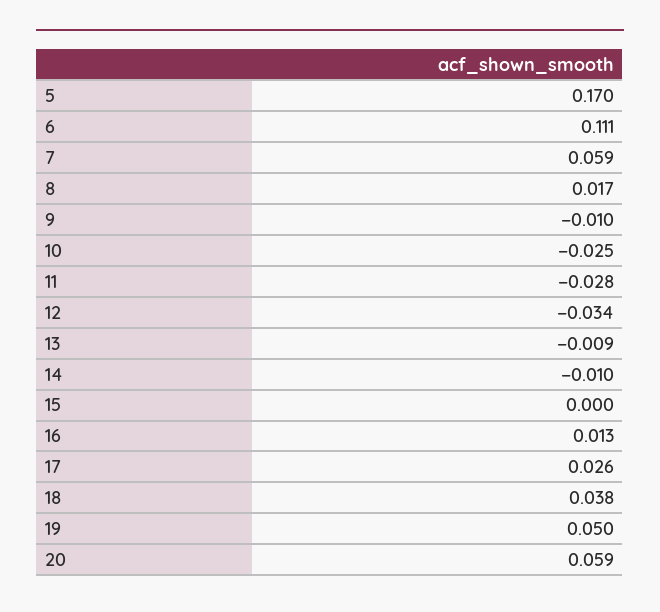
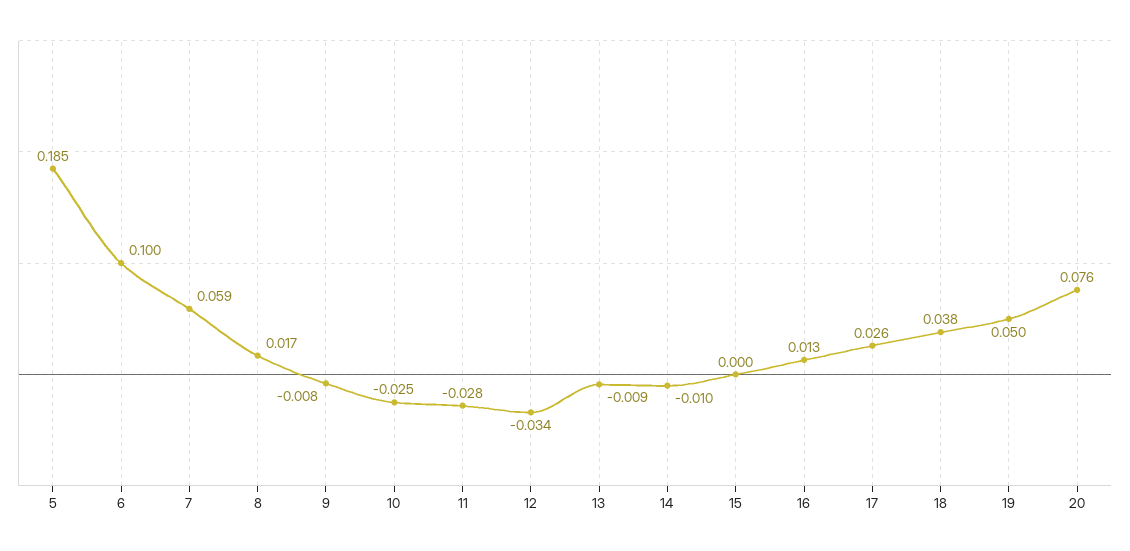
5: 0.17 -> 0.185
6: 0.111 -> 0.1
9: -0.01 -> -0.008
20: 0.059 -> 0.076

